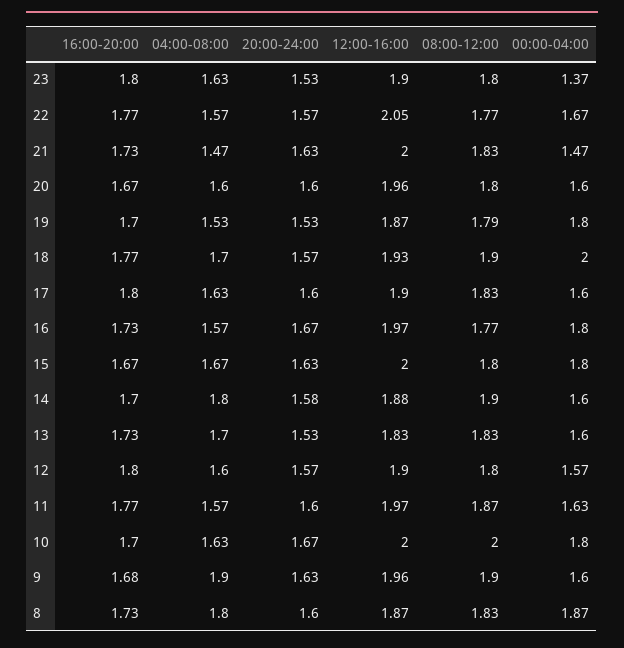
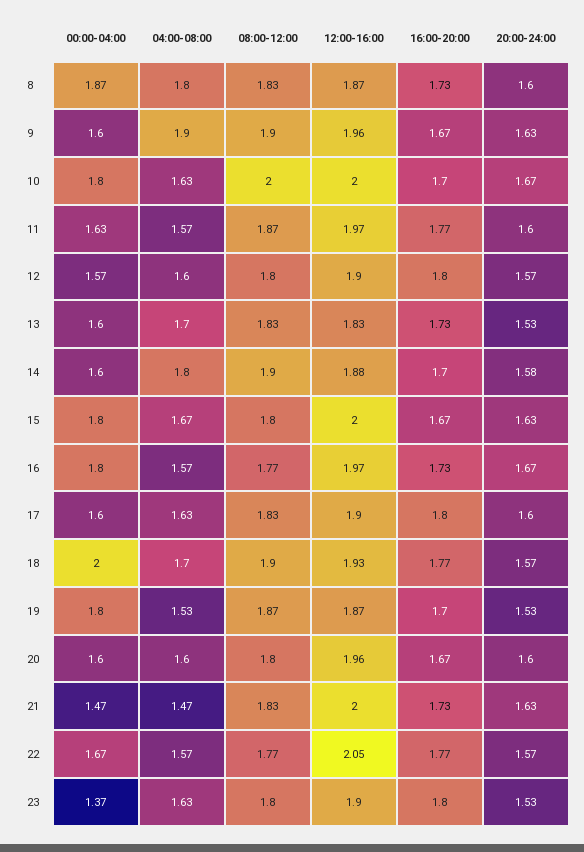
08:00-12:00, 19: 1.79 -> 1.87
16:00-20:00, 9: 1.68 -> 1.67

